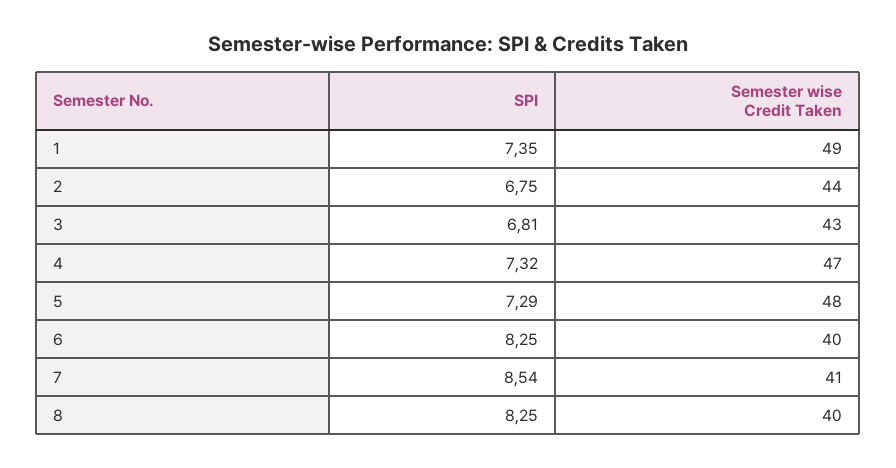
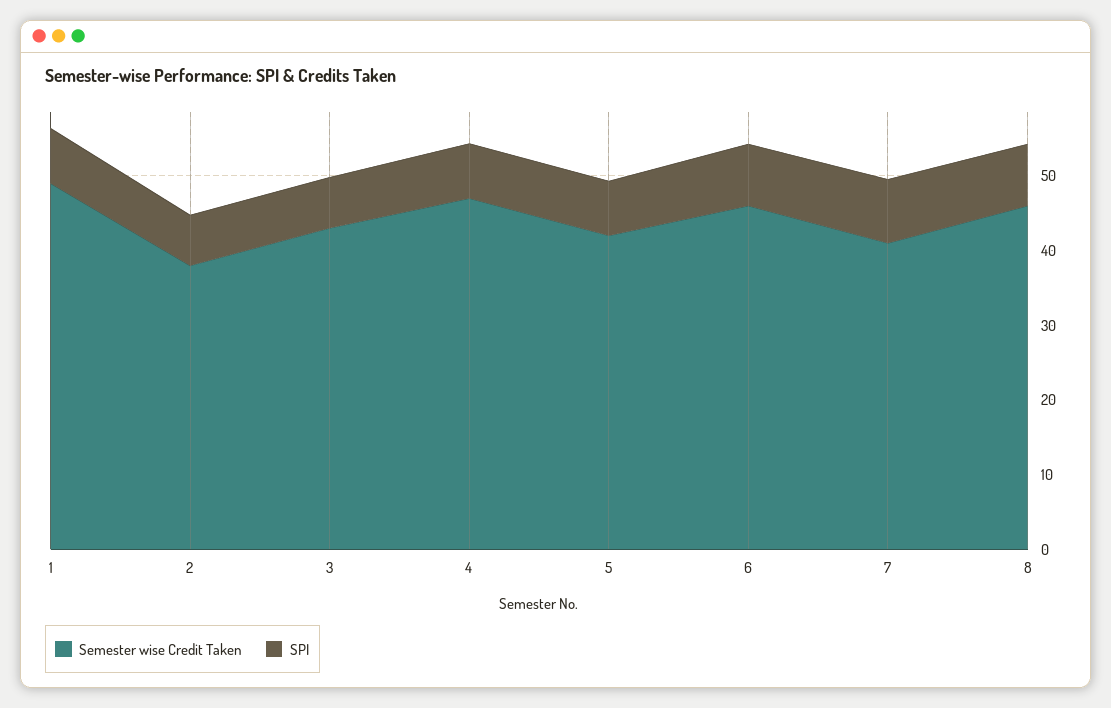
Semester wise Credit Taken, 2: 44 -> 38
Semester wise Credit Taken, 5: 48 -> 42
Semester wise Credit Taken, 6: 40 -> 46
Semester wise Credit Taken, 8: 40 -> 46

